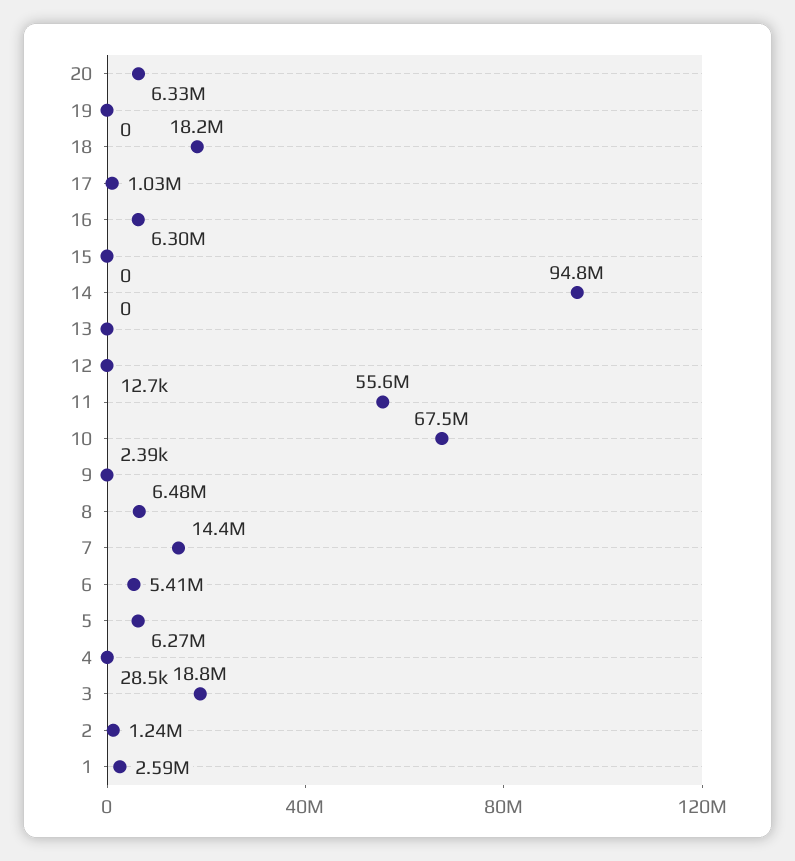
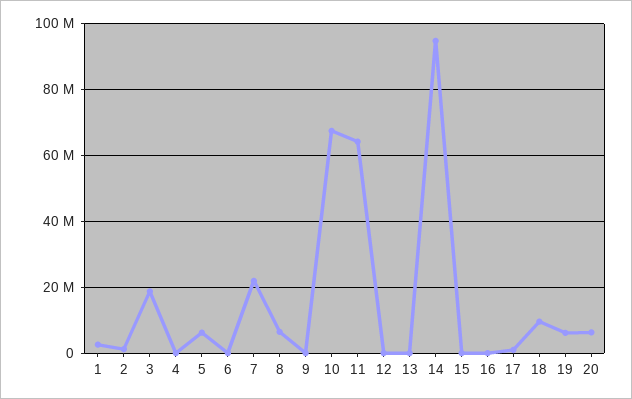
19: 0 -> 6000000
18: 18200000 -> 10000000
16: 6300000 -> 0
11: 55600000 -> 64000000
7: 14400000 -> 22000000
6: 5410000 -> 0

